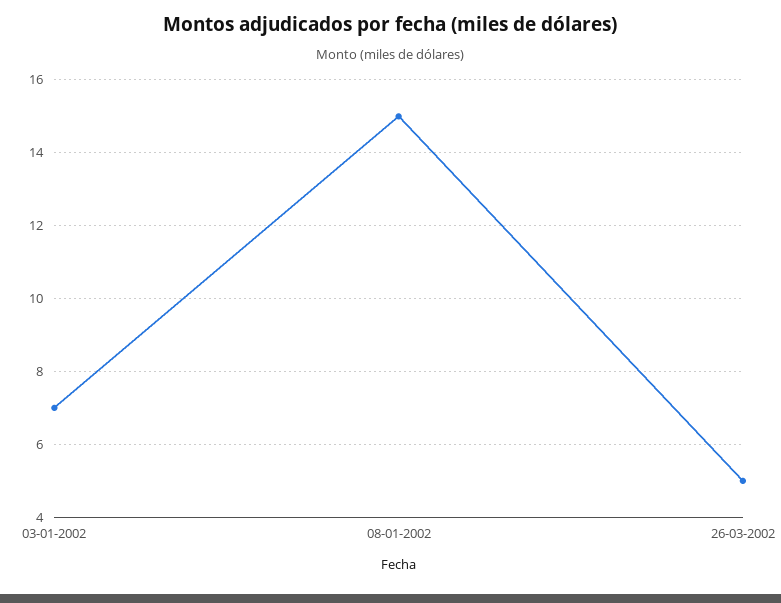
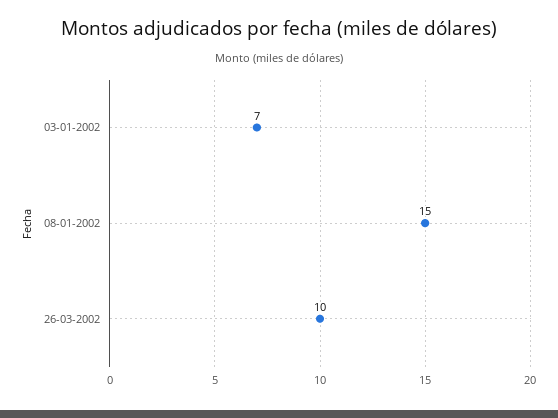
26-03-2002: 5 -> 10

